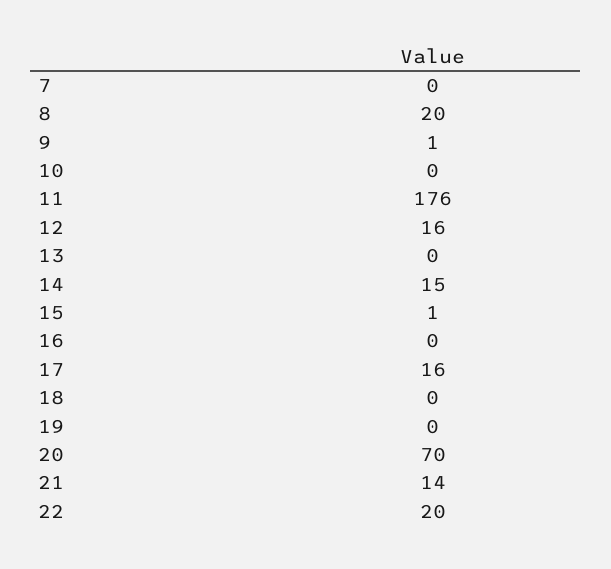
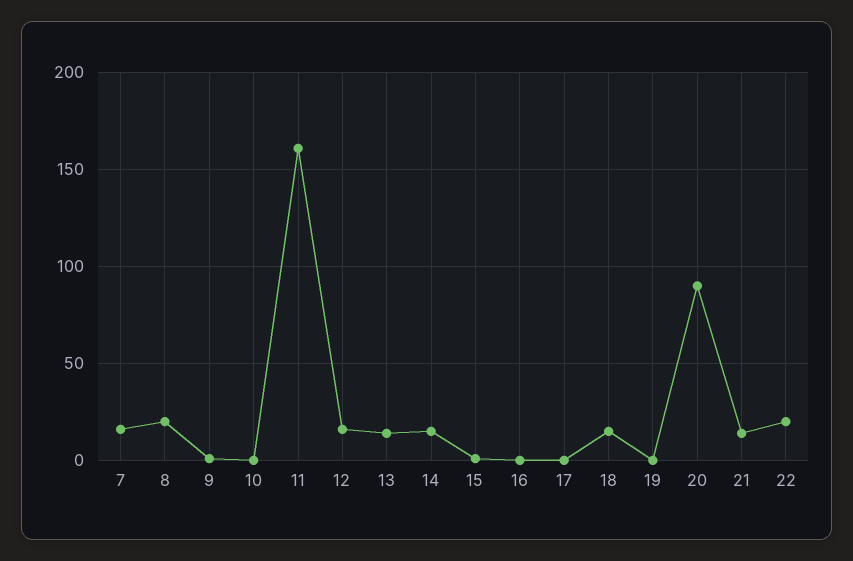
7: 0 -> 15
11: 176 -> 160
13: 0 -> 15
17: 16 -> 0
18: 0 -> 15
20: 70 -> 90

